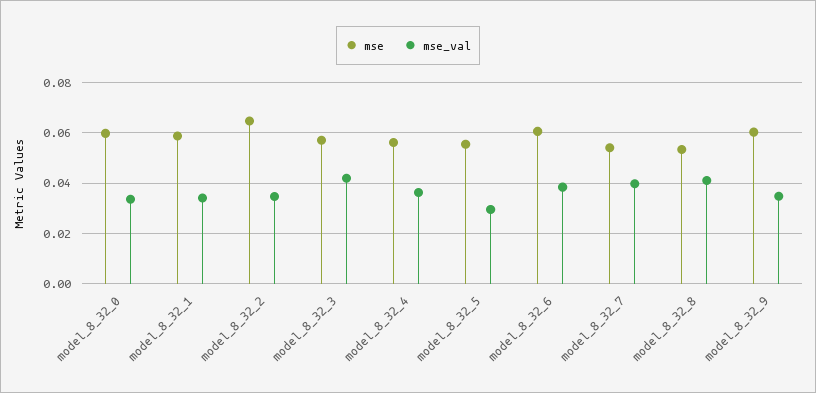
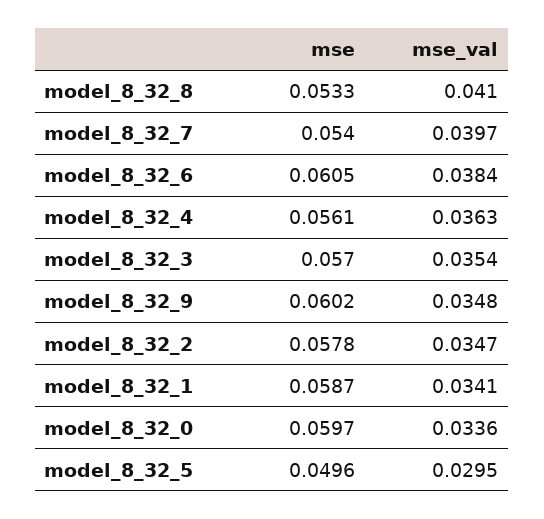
mse, model_8_32_2: 0.065 -> 0.0578
mse_val, model_8_32_3: 0.0425 -> 0.0354
mse, model_8_32_5: 0.055 -> 0.0496

